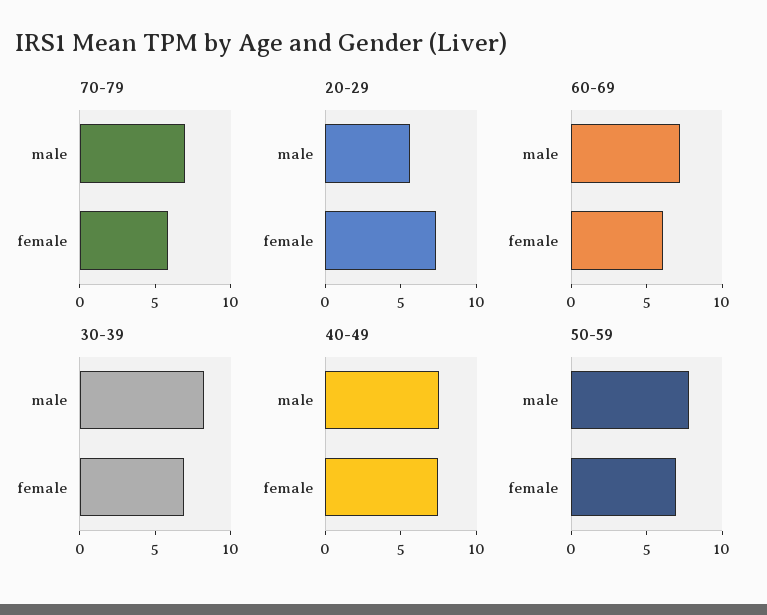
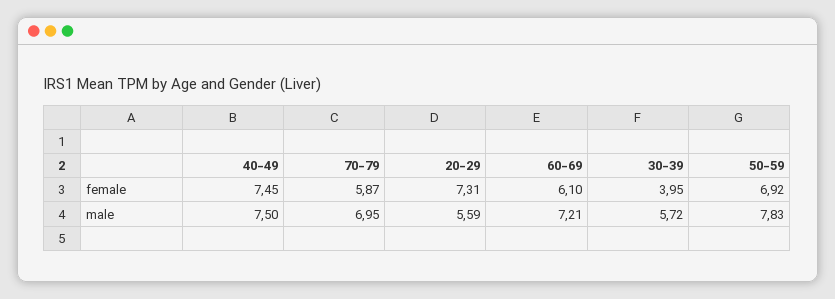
30-39, male: 8 -> 5.72
30-39, female: 7 -> 3.95

